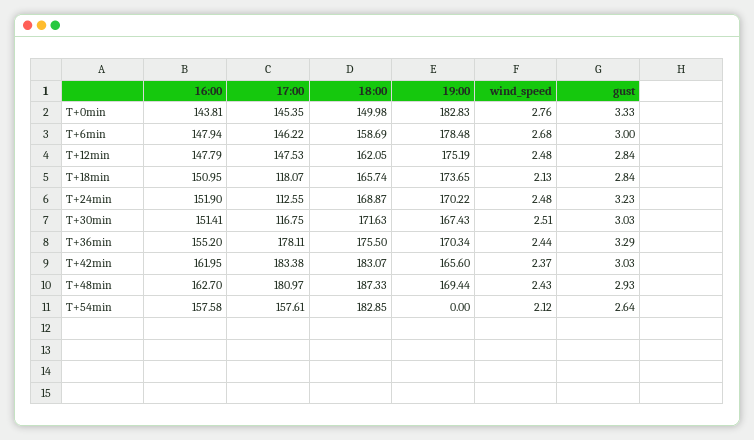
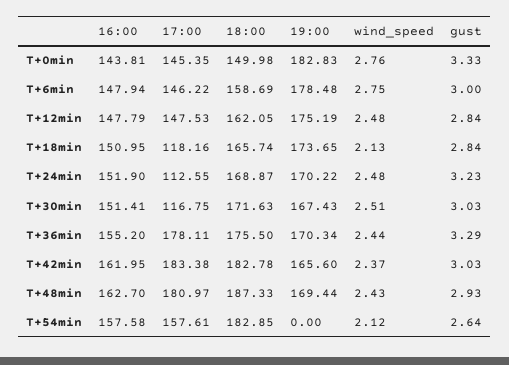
wind_speed, T+6min: 2.68 -> 2.75
17:00, T+18min: 118.07 -> 118.16
18:00, T+42min: 183.07 -> 182.78

